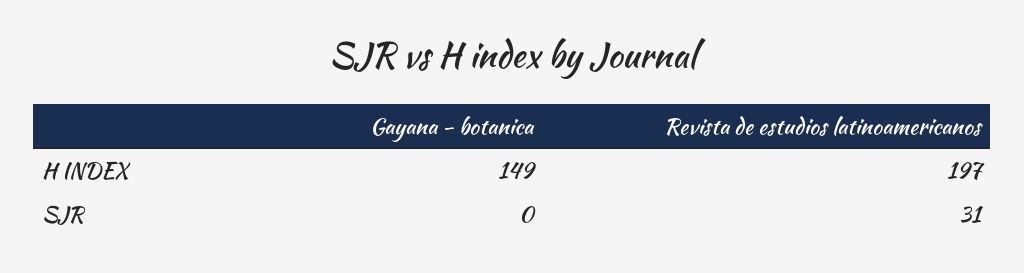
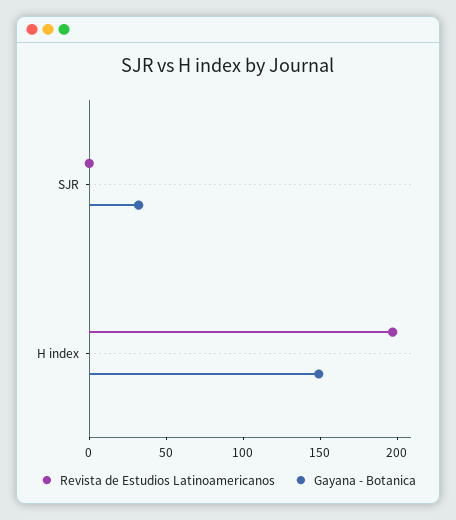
Gayana - botanica, SJR: 0 -> 30
Revista de estudios latinoamericanos, SJR: 31 -> 0

